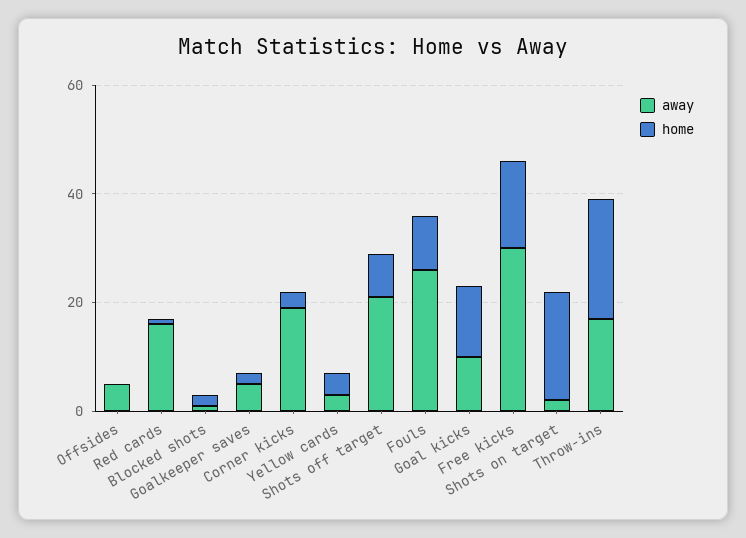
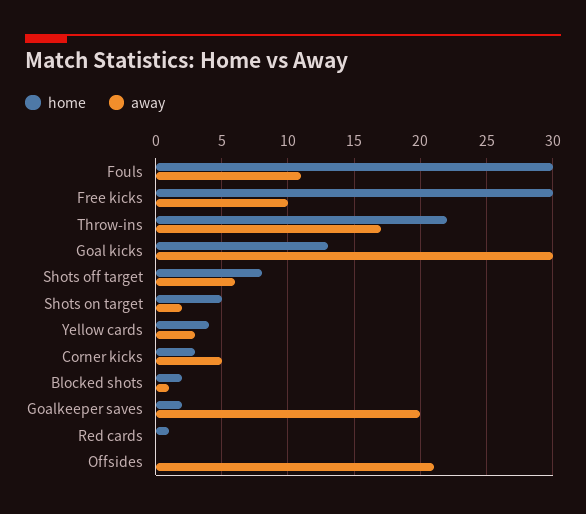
away, Offsides: 5 -> 21
away, Red cards: 15 -> 0
away, Goalkeeper saves: 5 -> 20
away, Corner kicks: 20 -> 5
away, Shots off target: 20 -> 6
away, Fouls: 25 -> 11
home, Fouls: 10 -> 30
away, Goal kicks: 10 -> 30
away, Free kicks: 30 -> 10
home, Free kicks: 15 -> 30
home, Shots on target: 20 -> 5

